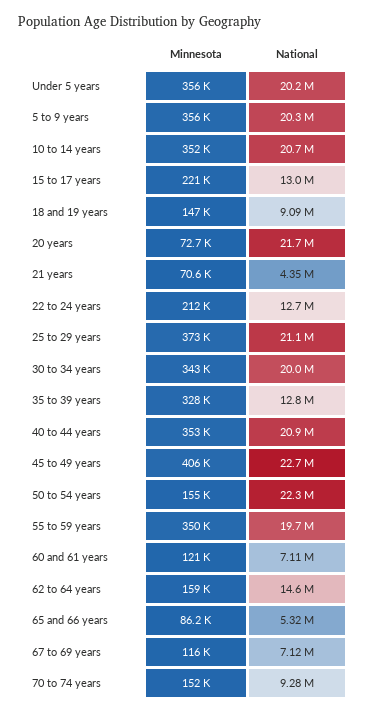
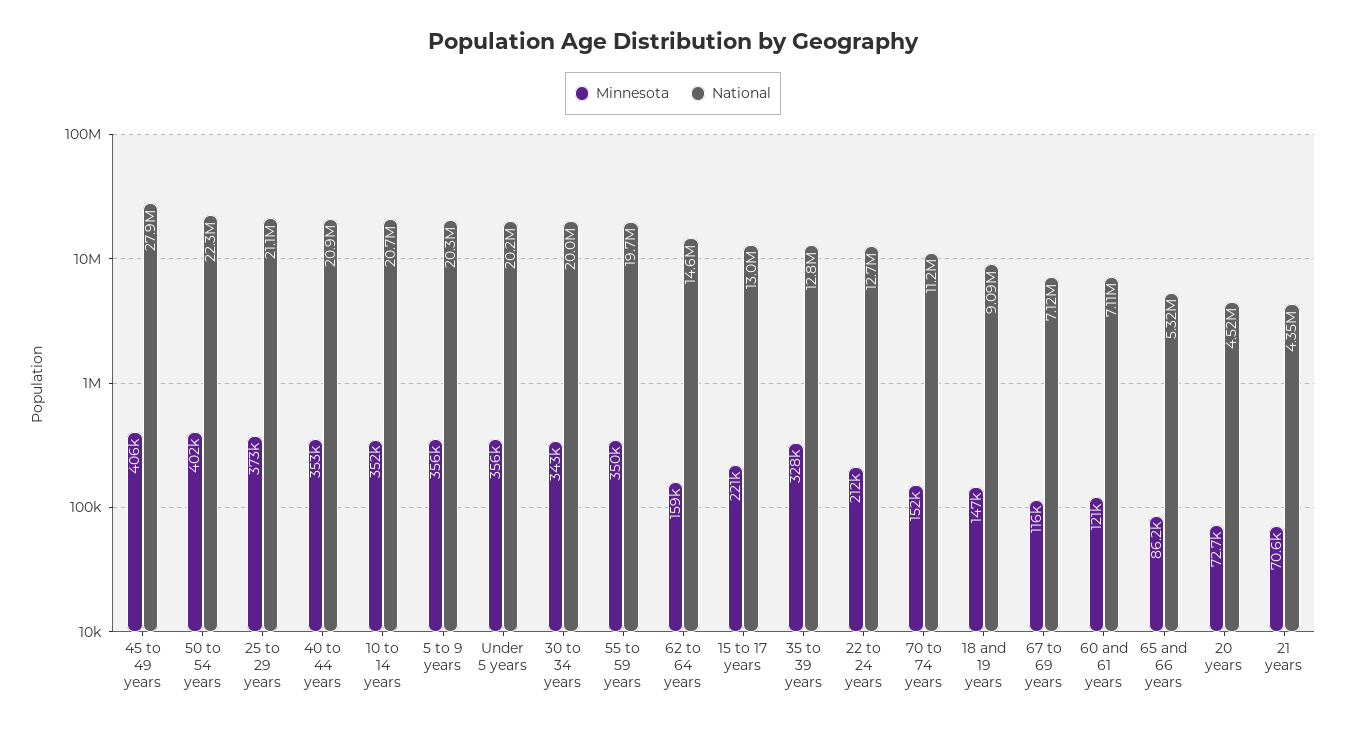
National, 20 years: 21700000 -> 4520000
National, 45 to 49 years: 22700000 -> 27900000
Minnesota, 50 to 54 years: 155000 -> 402000
National, 70 to 74 years: 9280000 -> 11200000

